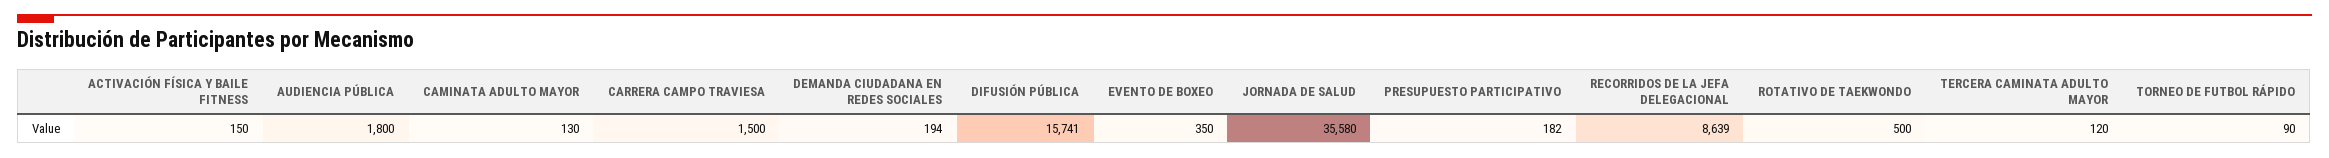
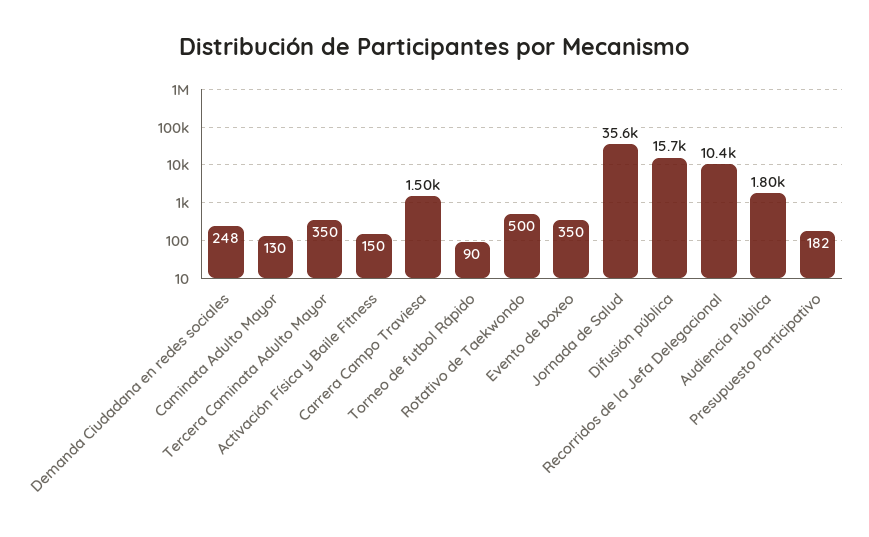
DEMANDA CIUDADANA EN REDES SOCIALES: 194 -> 248
RECORRIDOS DE LA JEFA DELEGACIONAL: 8639 -> 10400
TERCERA CAMINATA ADULTO MAYOR: 120 -> 350

